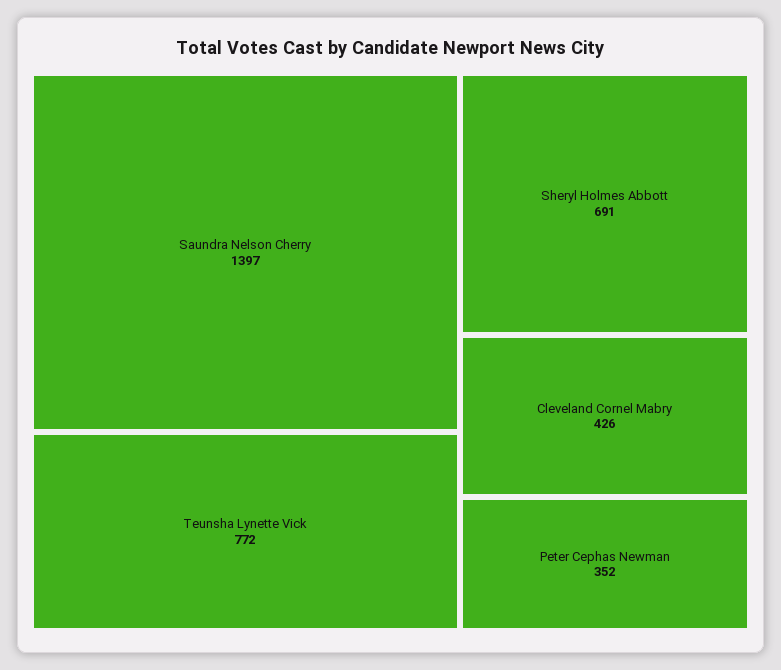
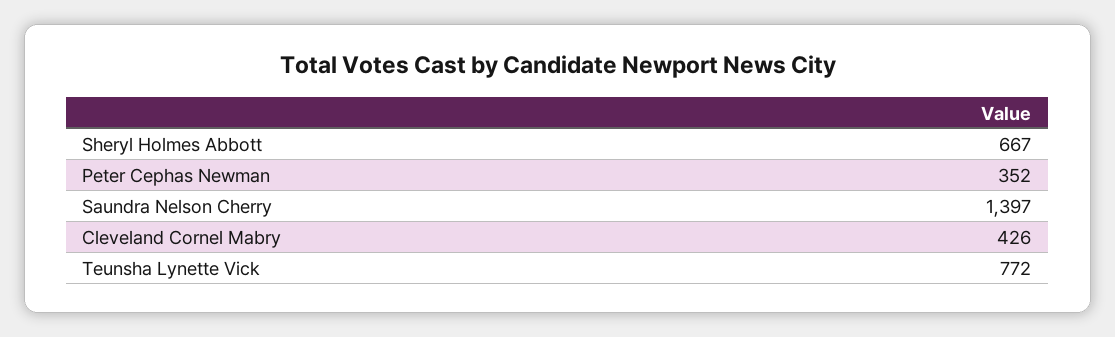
Sheryl Holmes Abbott: 691 -> 667

